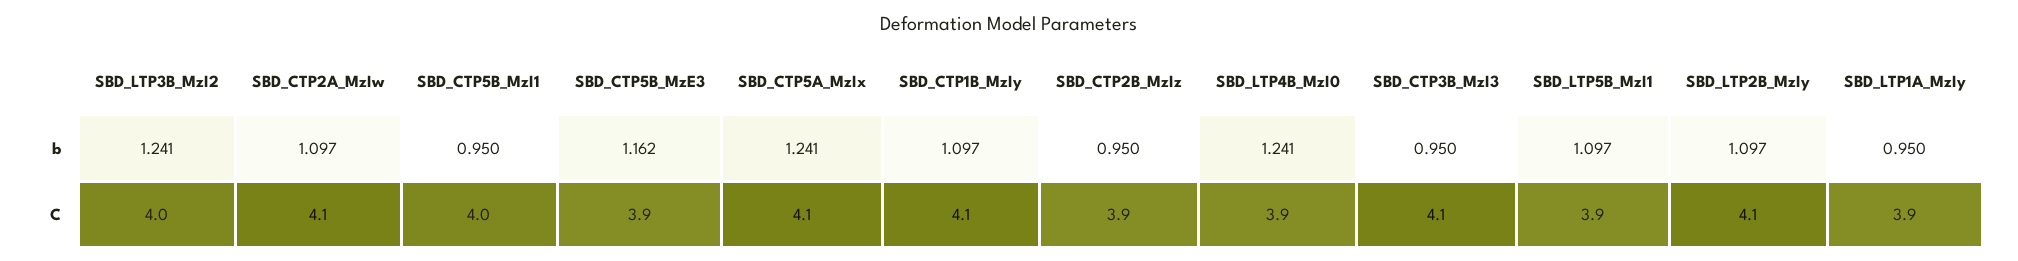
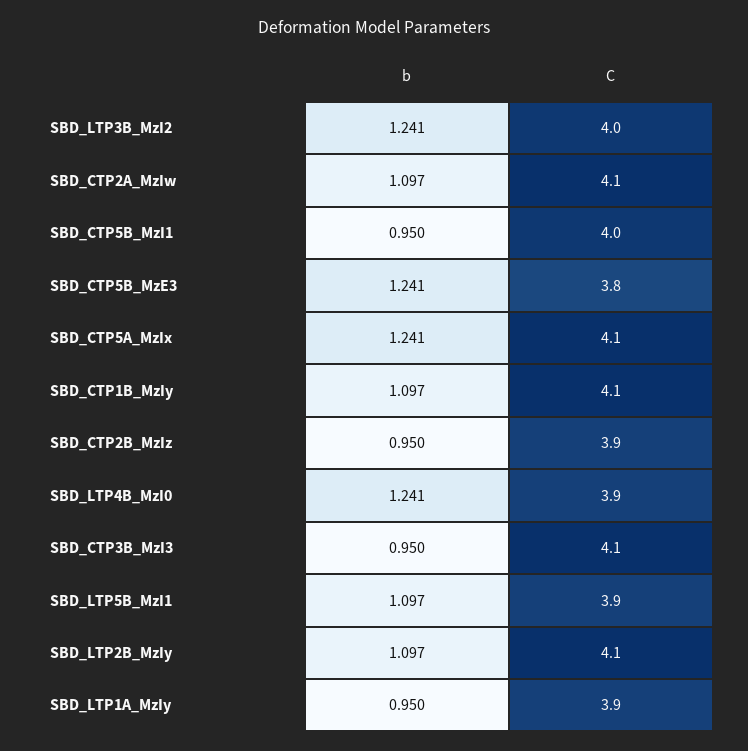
SBD_CTP5B_MzE3, b: 1.162 -> 1.241
SBD_CTP5B_MzE3, C: 3.9 -> 3.8

